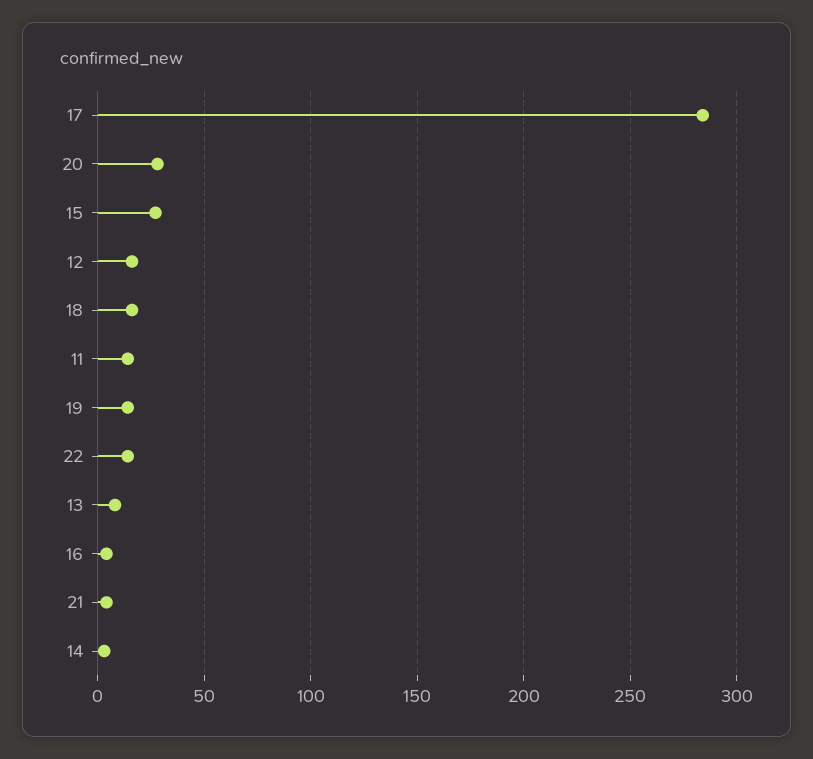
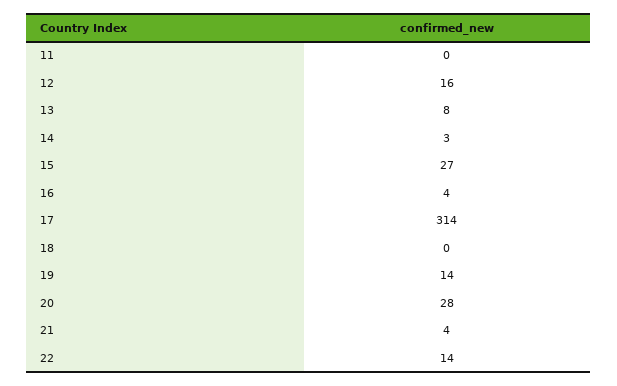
17: 285 -> 314
18: 15 -> 0
11: 15 -> 0

